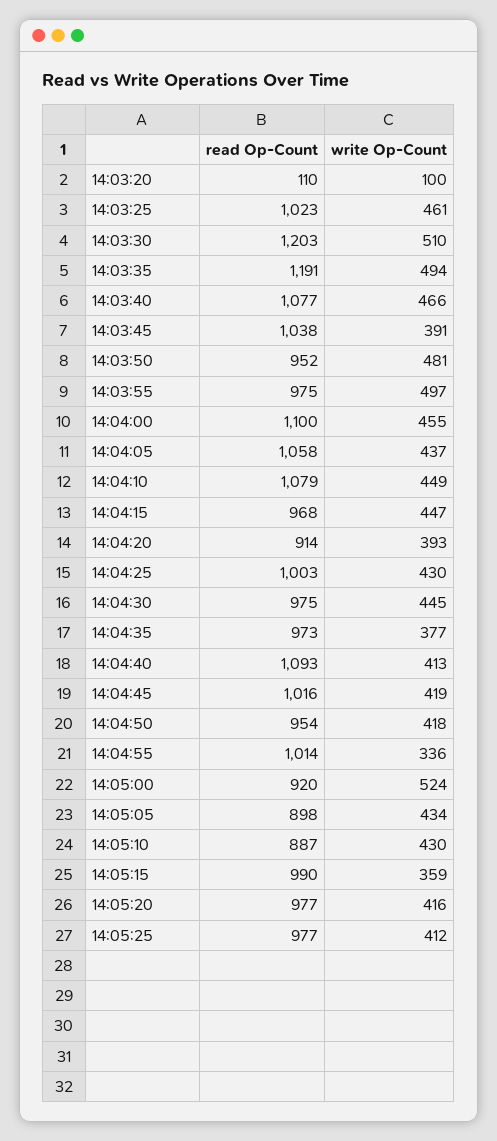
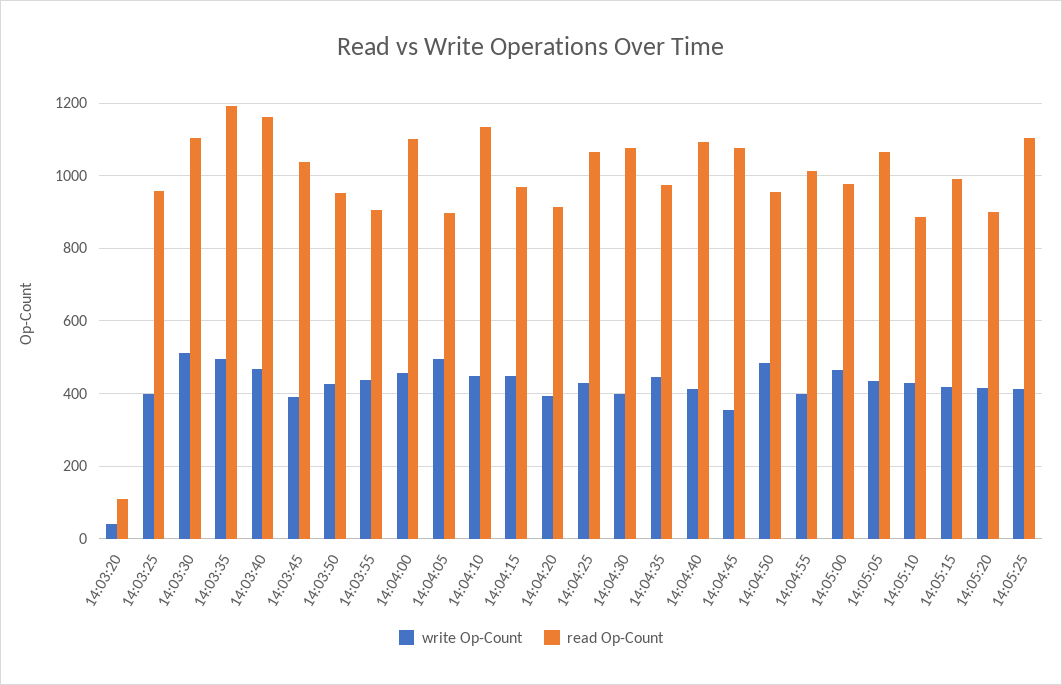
write Op-Count, 14:03:20: 100 -> 40
read Op-Count, 14:03:25: 1023 -> 960
write Op-Count, 14:03:25: 461 -> 400
read Op-Count, 14:03:30: 1203 -> 1100
read Op-Count, 14:03:40: 1077 -> 1160
write Op-Count, 14:03:50: 481 -> 420
read Op-Count, 14:03:55: 975 -> 900
write Op-Count, 14:03:55: 497 -> 440
read Op-Count, 14:04:05: 1058 -> 900
write Op-Count, 14:04:05: 437 -> 500
read Op-Count, 14:04:10: 1079 -> 1140
read Op-Count, 14:04:25: 1003 -> 1060
read Op-Count, 14:04:30: 975 -> 1080
write Op-Count, 14:04:30: 445 -> 400
write Op-Count, 14:04:35: 377 -> 440
read Op-Count, 14:04:45: 1016 -> 1080
write Op-Count, 14:04:45: 419 -> 360
write Op-Count, 14:04:50: 418 -> 480
write Op-Count, 14:04:55: 336 -> 400
read Op-Count, 14:05:00: 920 -> 980
write Op-Count, 14:05:00: 524 -> 460
read Op-Count, 14:05:05: 898 -> 1060
write Op-Count, 14:05:15: 359 -> 420
read Op-Count, 14:05:20: 977 -> 900
read Op-Count, 14:05:25: 977 -> 1100

